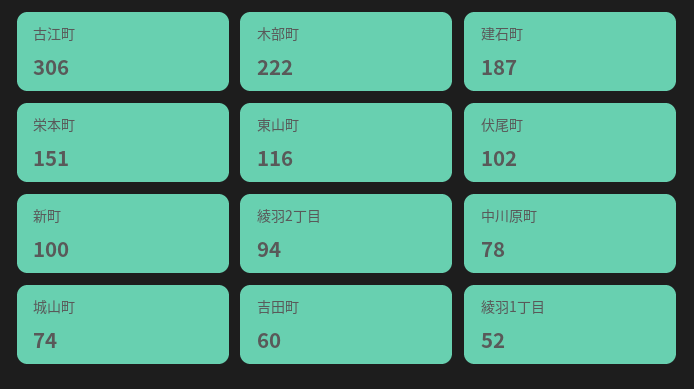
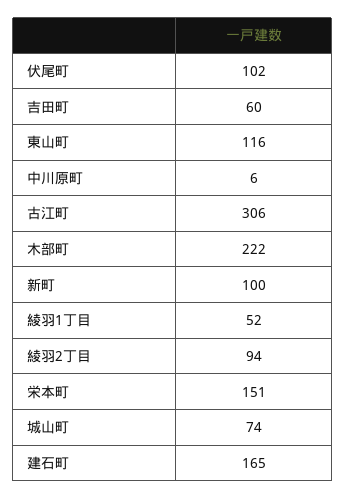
建石町: 187 -> 165
中川原町: 78 -> 6

